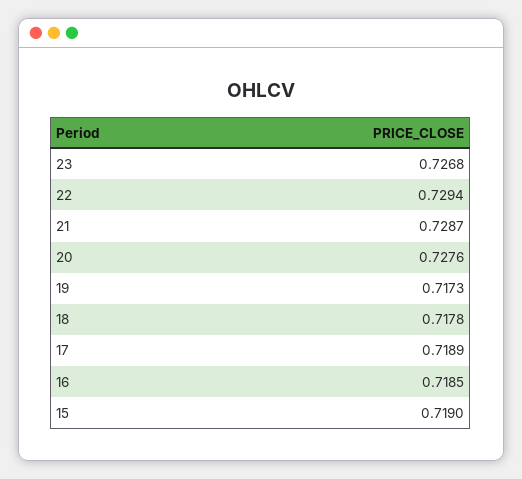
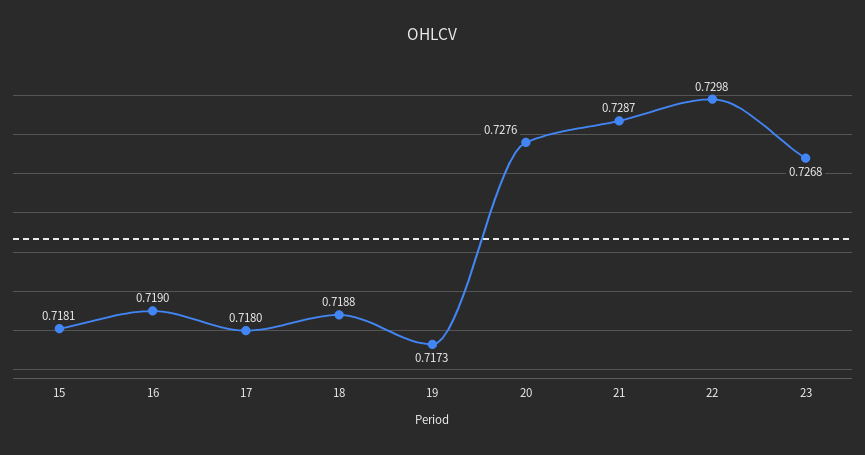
22: 0.7294 -> 0.7298
18: 0.7178 -> 0.7188
17: 0.7189 -> 0.718
16: 0.7185 -> 0.719
15: 0.719 -> 0.7181

